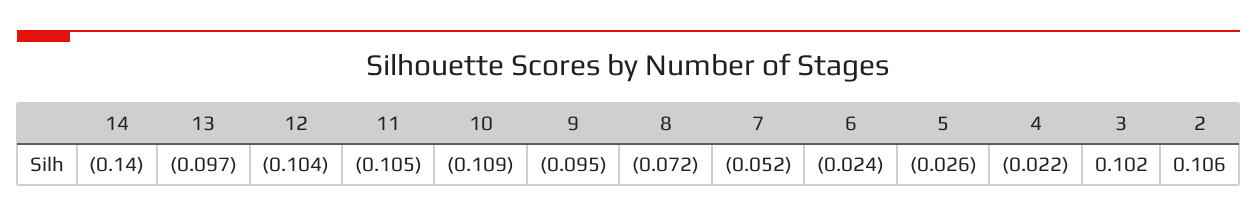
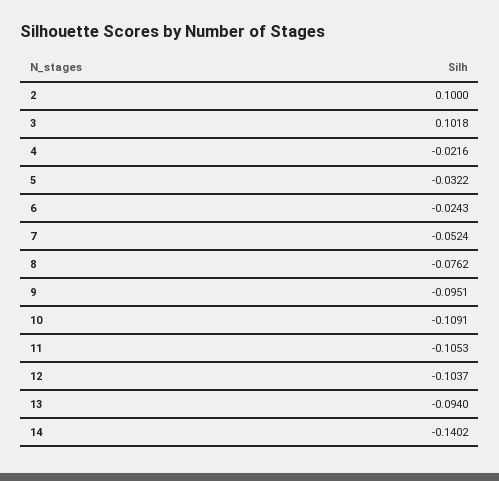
13: -0.097 -> -0.094
8: -0.072 -> -0.0762
5: -0.026 -> -0.0322
2: 0.106 -> 0.1

